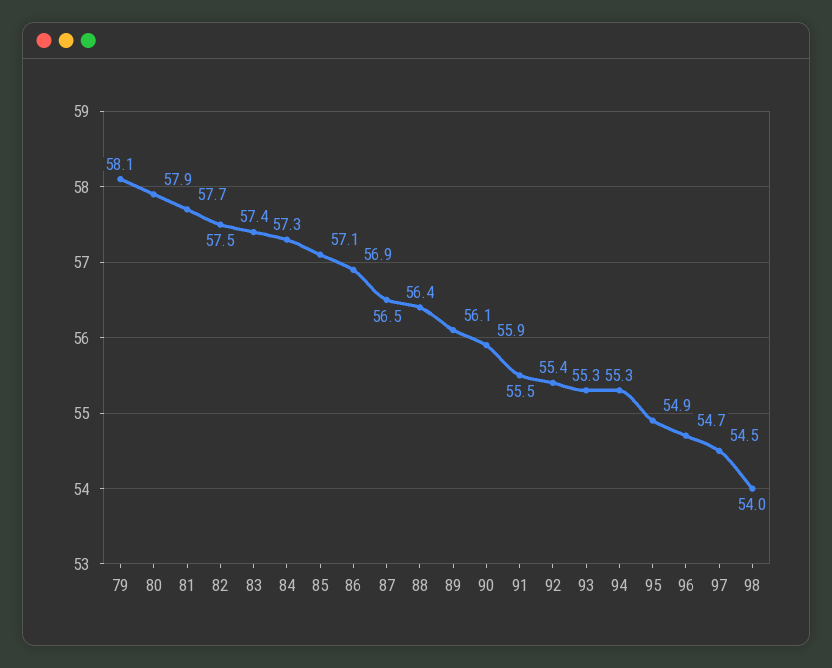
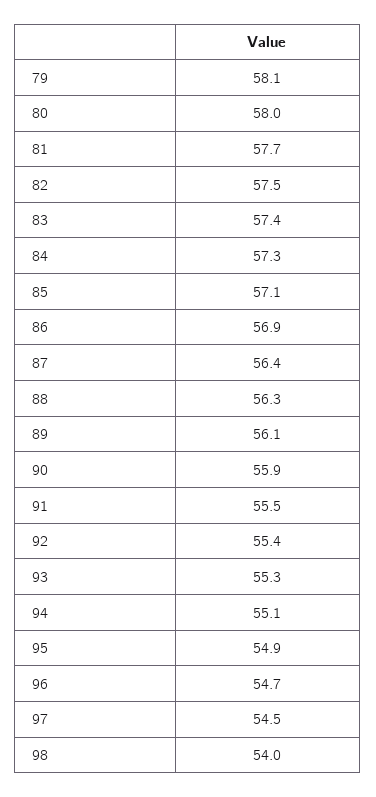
80: 57.9 -> 58
87: 56.5 -> 56.4
88: 56.4 -> 56.3
94: 55.3 -> 55.1

